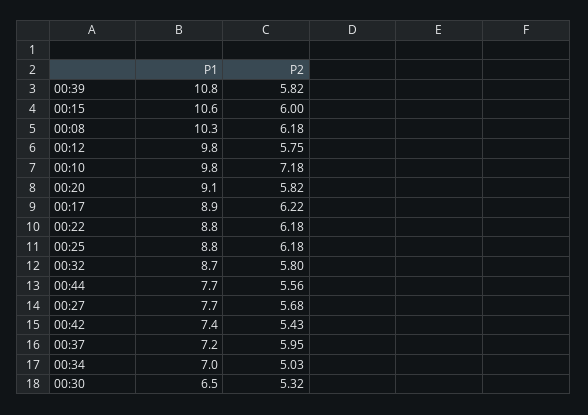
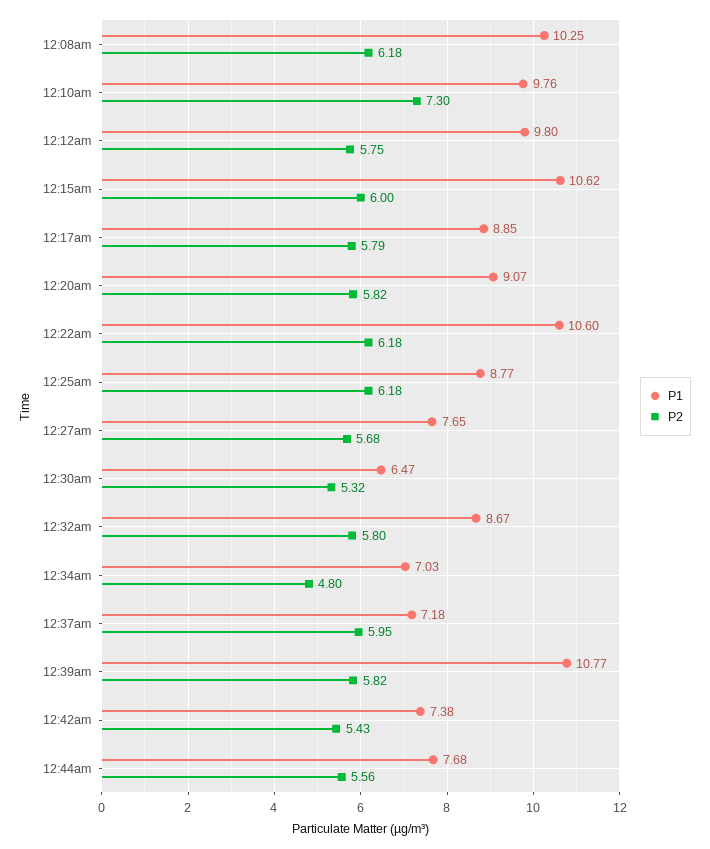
P2, 00:10: 7.18 -> 7.3
P2, 00:17: 6.22 -> 5.79
P1, 00:22: 8.8 -> 10.6
P2, 00:34: 5.03 -> 4.8

